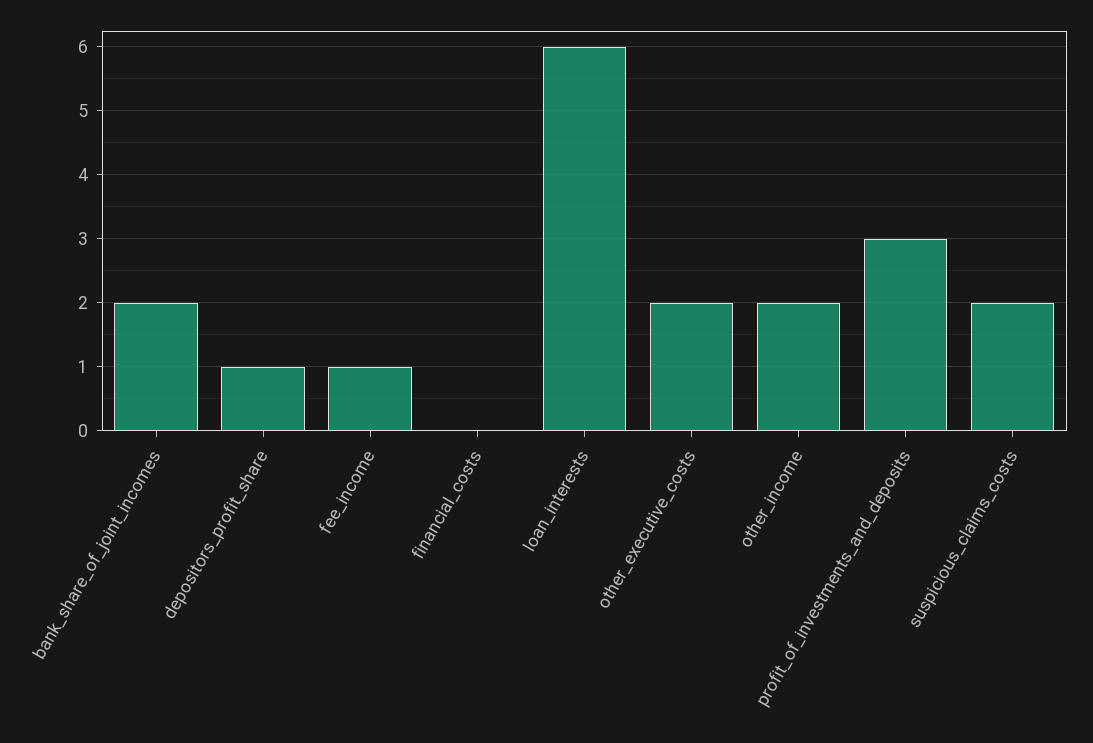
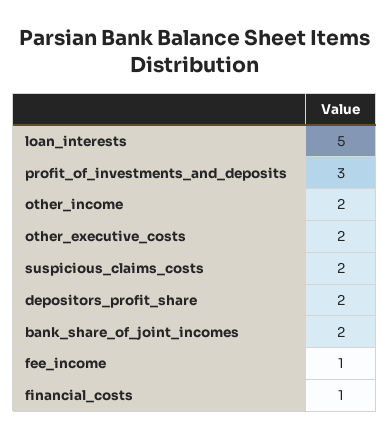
depositors_profit_share: 1 -> 2
financial_costs: 0 -> 1
loan_interests: 6 -> 5

